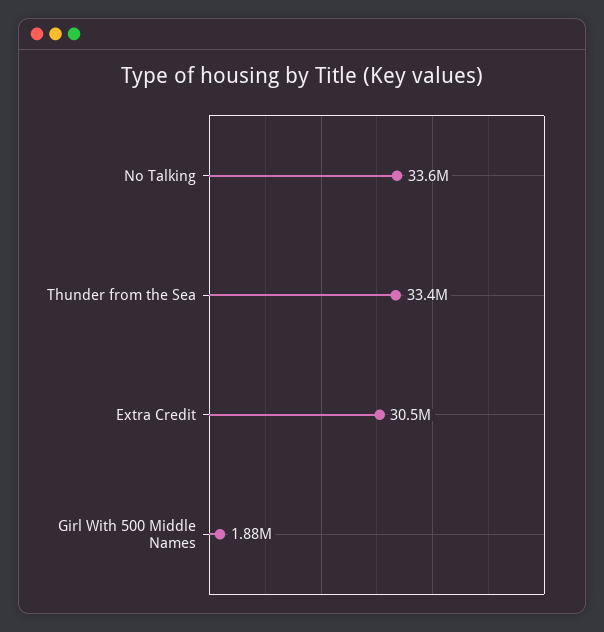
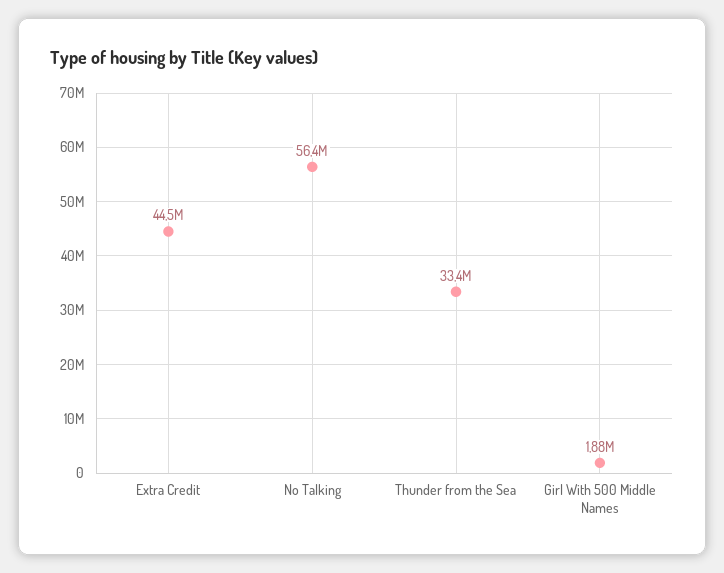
No Talking: 33600000 -> 56400000
Extra Credit: 30500000 -> 44500000

